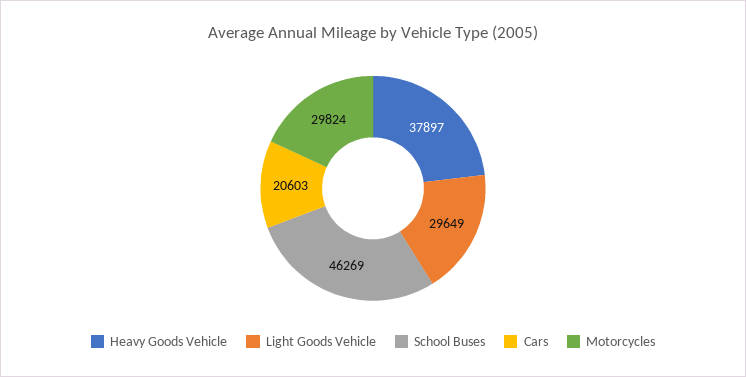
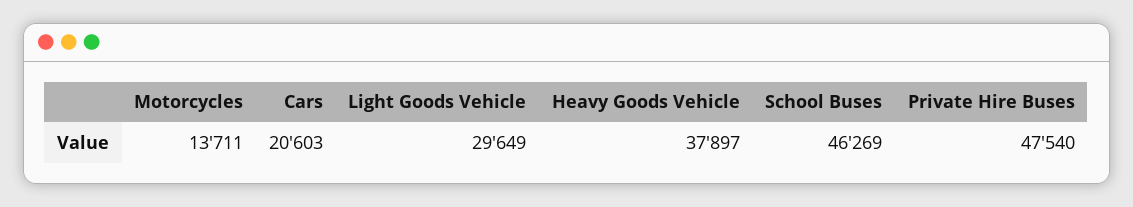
Motorcycles: 29824 -> 13711
Private Hire Buses: none -> 47540

